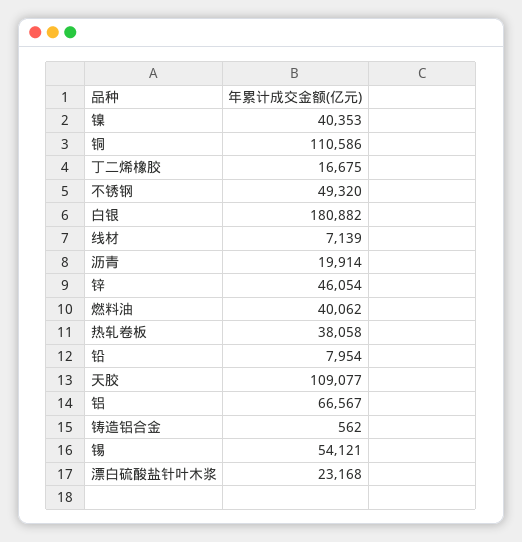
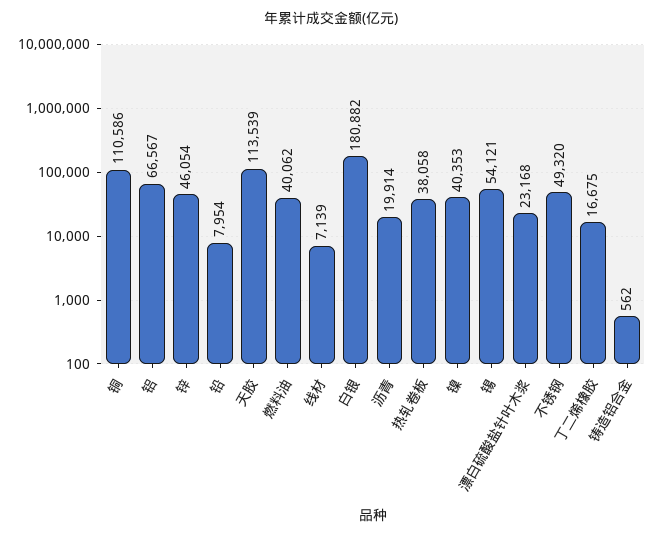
天胶: 109077 -> 113539

